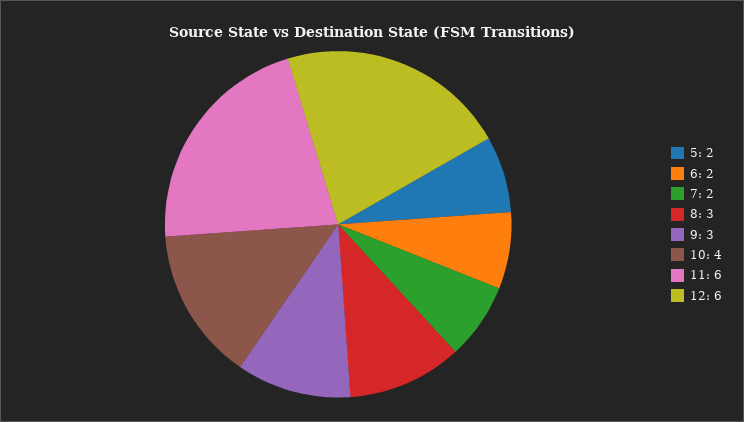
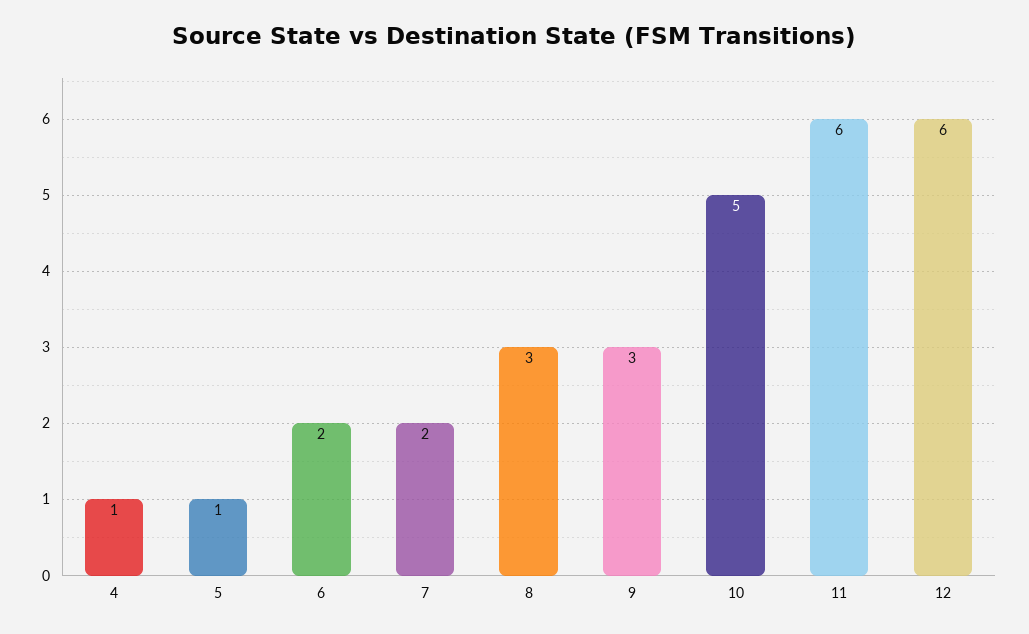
5: 2 -> 1
10: 4 -> 5
4: none -> 1

